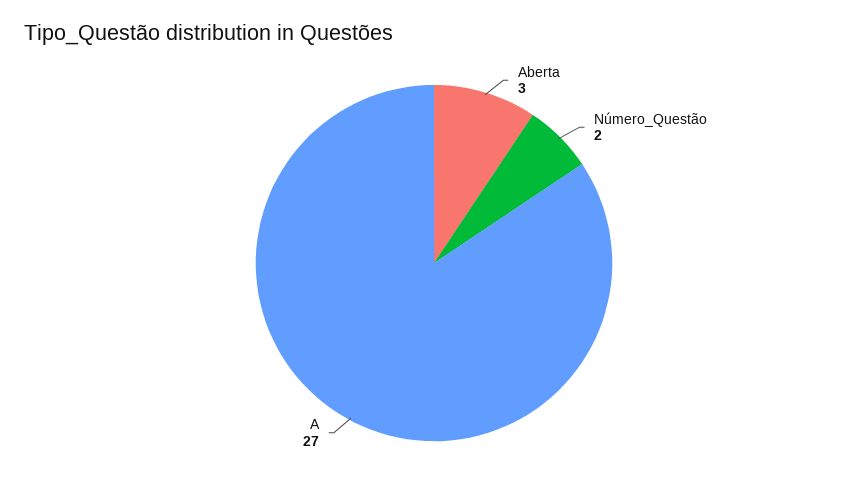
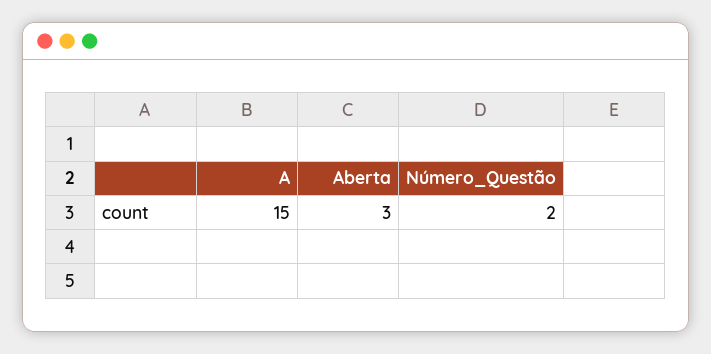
A: 27 -> 15

